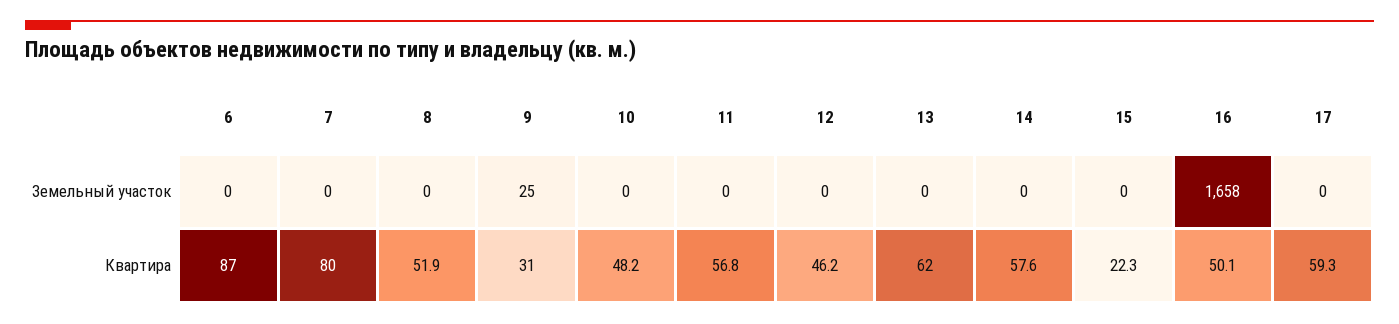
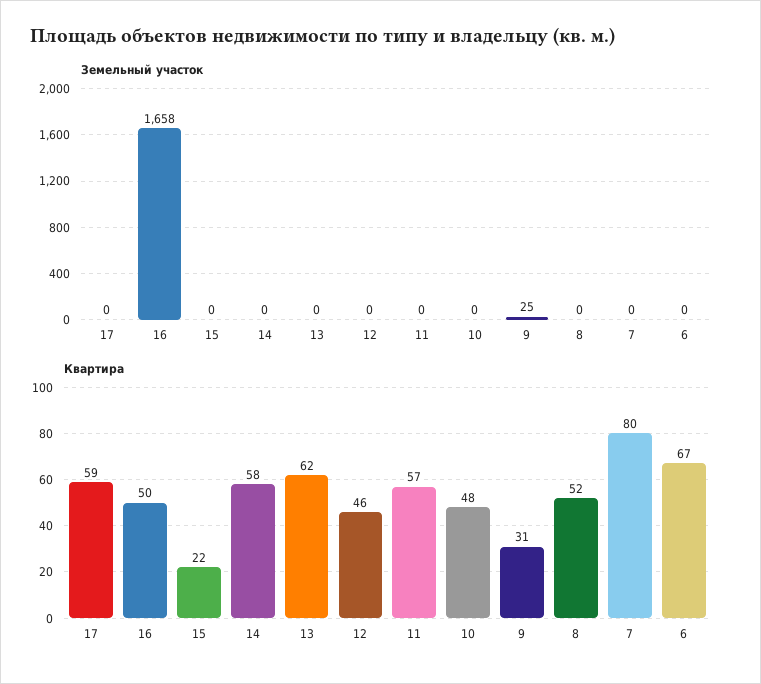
Квартира, 6: 87 -> 67

